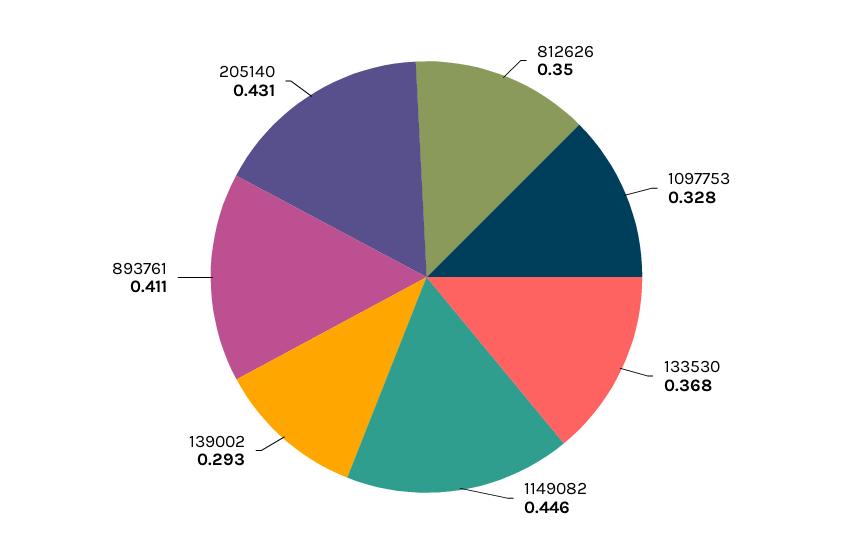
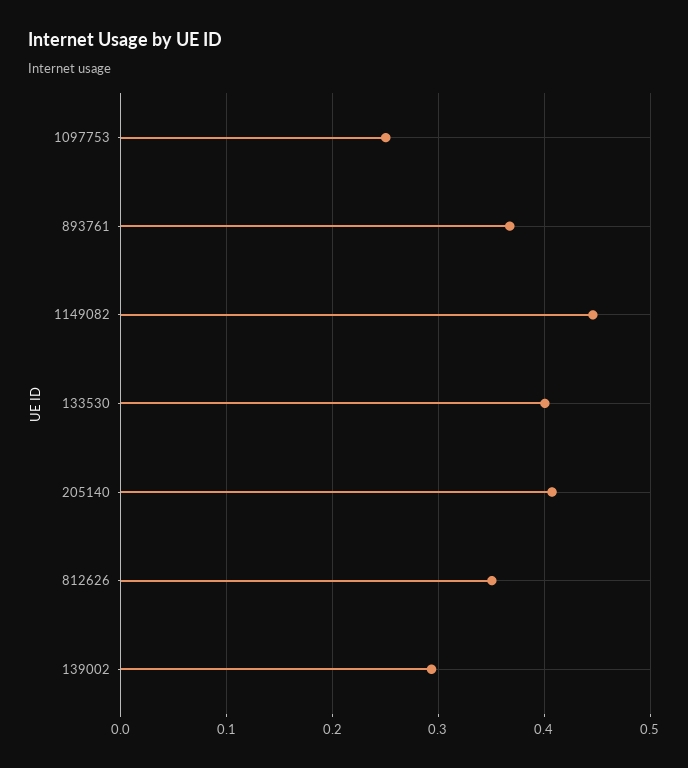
1097753: 0.328 -> 0.25
133530: 0.368 -> 0.4
893761: 0.411 -> 0.37
205140: 0.431 -> 0.41

